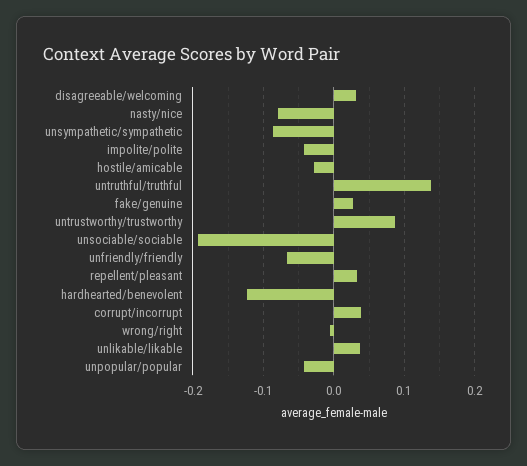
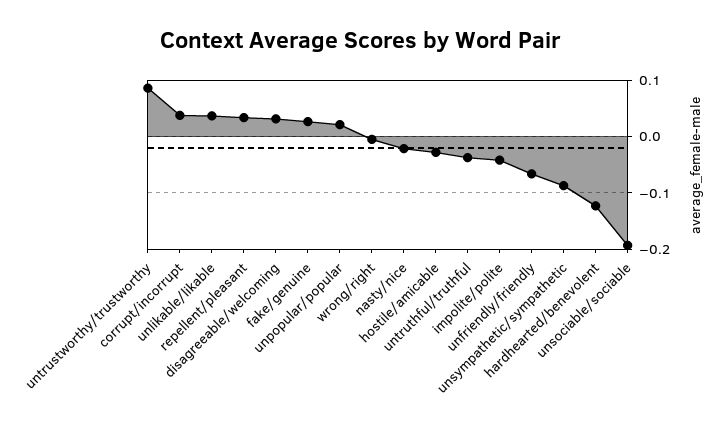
nasty/nice: -0.08 -> -0.02
untruthful/truthful: 0.14 -> -0.04
unpopular/popular: -0.04 -> 0.02

